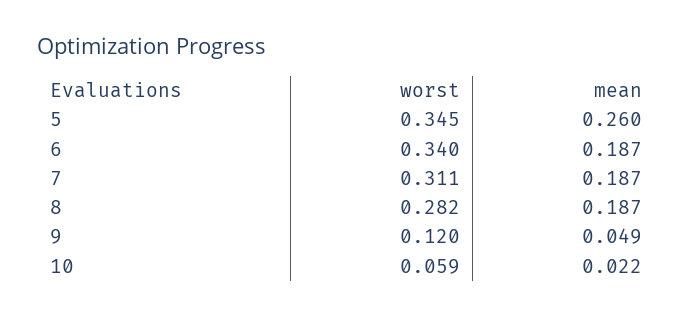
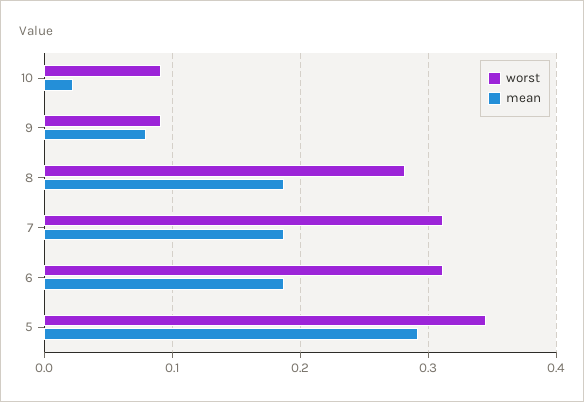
mean, 5: 0.26 -> 0.29
worst, 6: 0.34 -> 0.31
worst, 9: 0.12 -> 0.09
mean, 9: 0.049 -> 0.08
worst, 10: 0.059 -> 0.09

